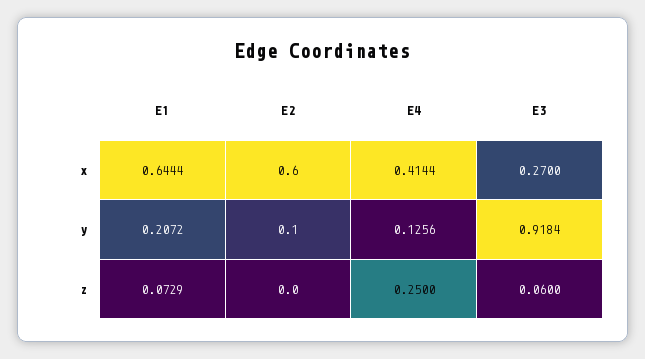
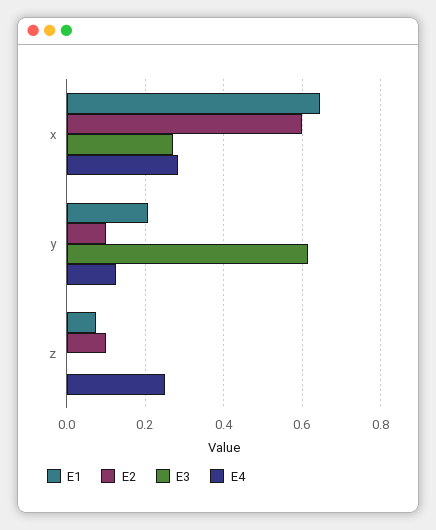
E4, x: 0.4144 -> 0.28
E3, y: 0.9184 -> 0.62
E2, z: 0 -> 0.1
E3, z: 0.06 -> 0

